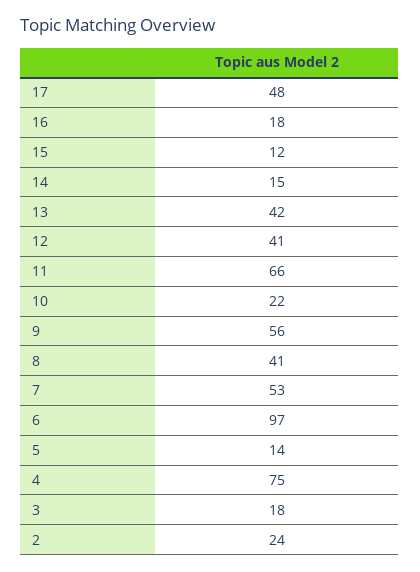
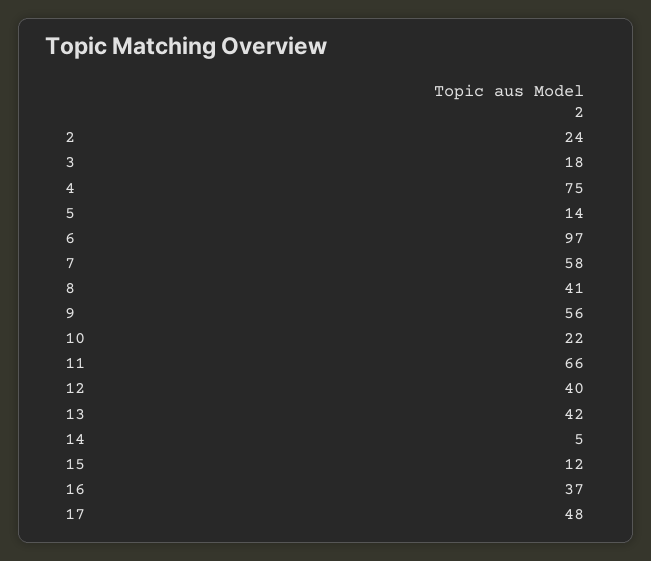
16: 18 -> 37
14: 15 -> 5
12: 41 -> 40
7: 53 -> 58

